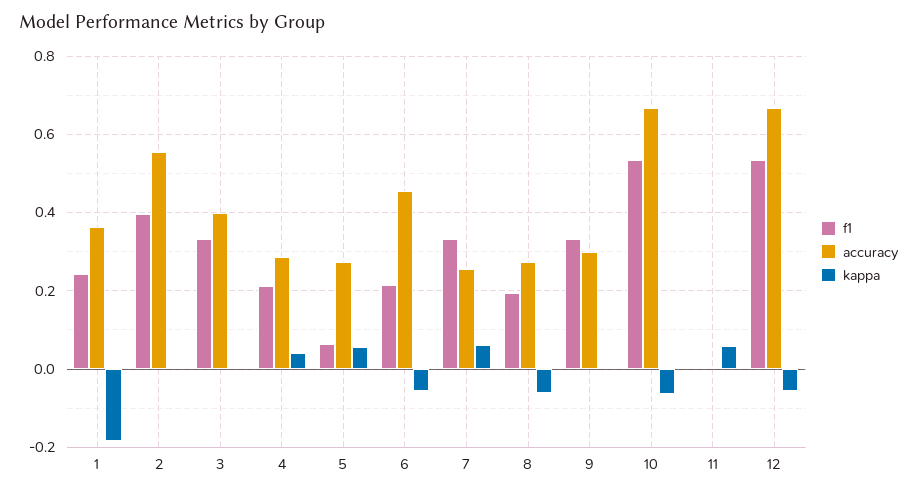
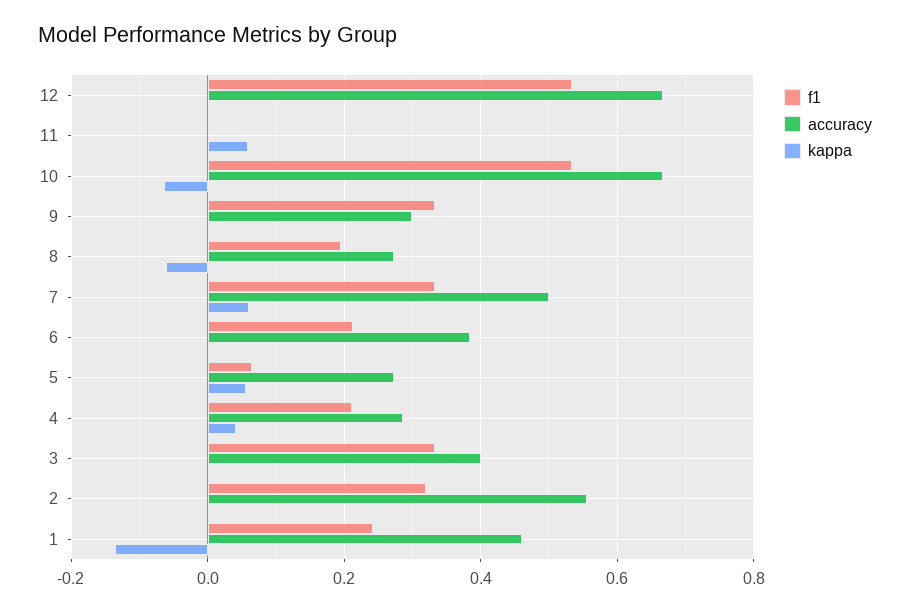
accuracy, 1: 0.36 -> 0.46
kappa, 1: -0.18 -> -0.14
f1, 2: 0.4 -> 0.32
accuracy, 6: 0.46 -> 0.38
kappa, 6: -0.06 -> 0
accuracy, 7: 0.26 -> 0.5
kappa, 12: -0.06 -> 0

